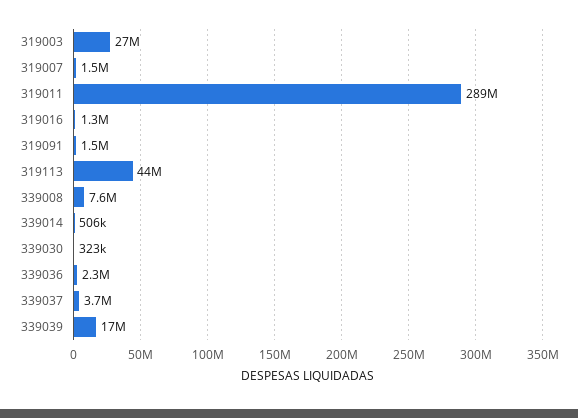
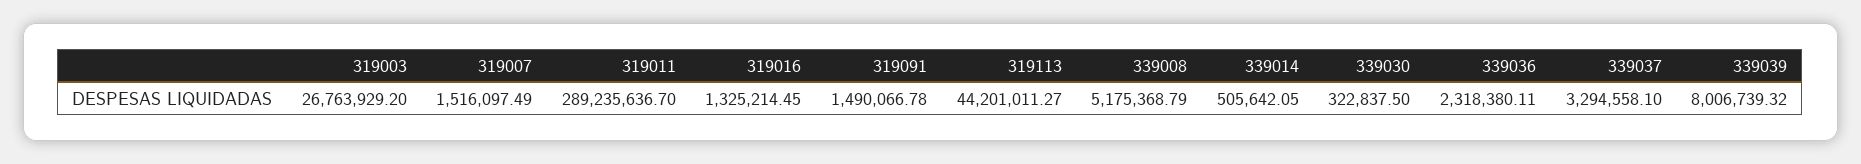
339008: 7600000 -> 5175368.79
339037: 3700000 -> 3294558.1
339039: 17000000 -> 8006739.32

